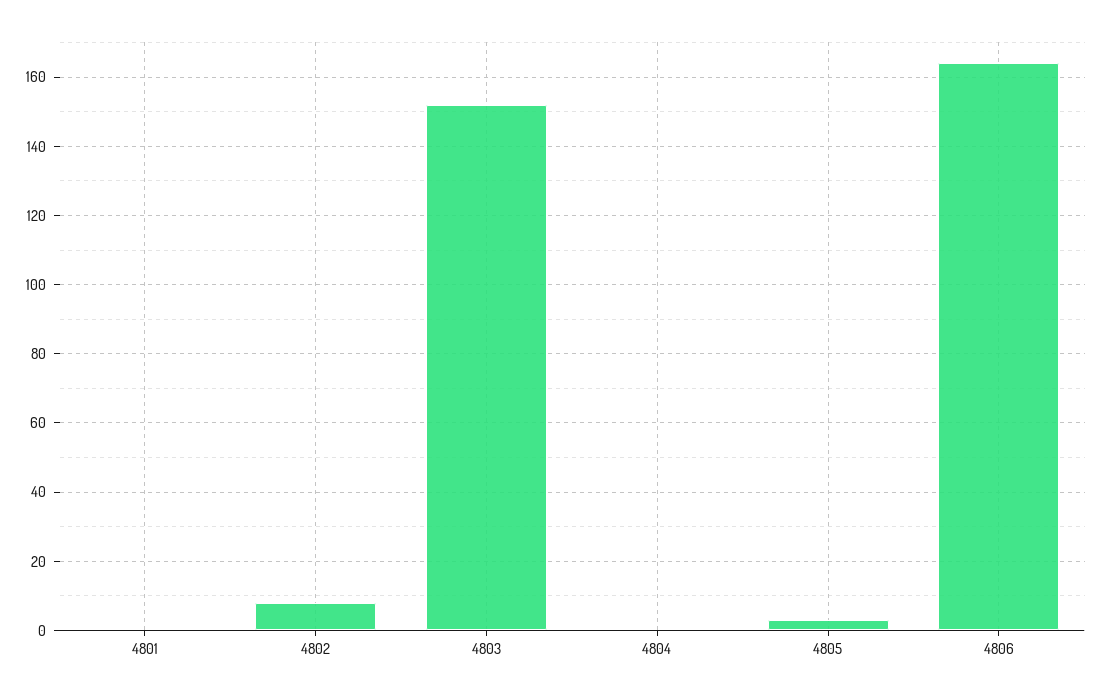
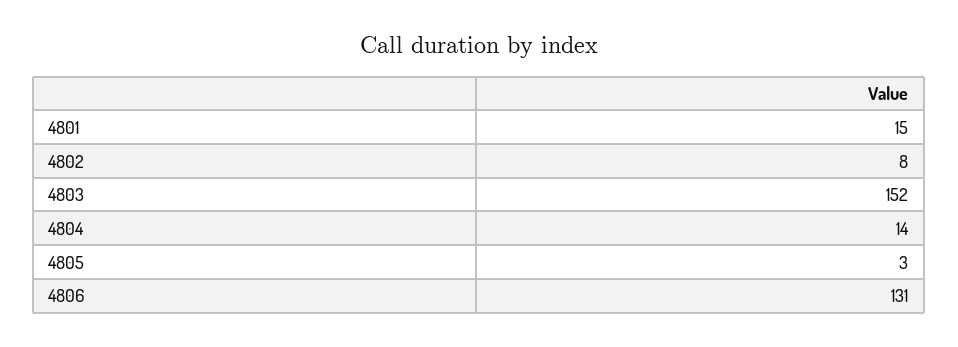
4801: 0 -> 15
4804: 0 -> 14
4806: 165 -> 131

